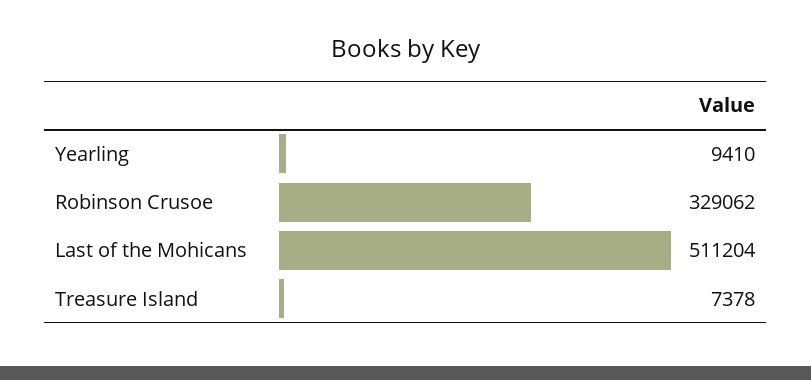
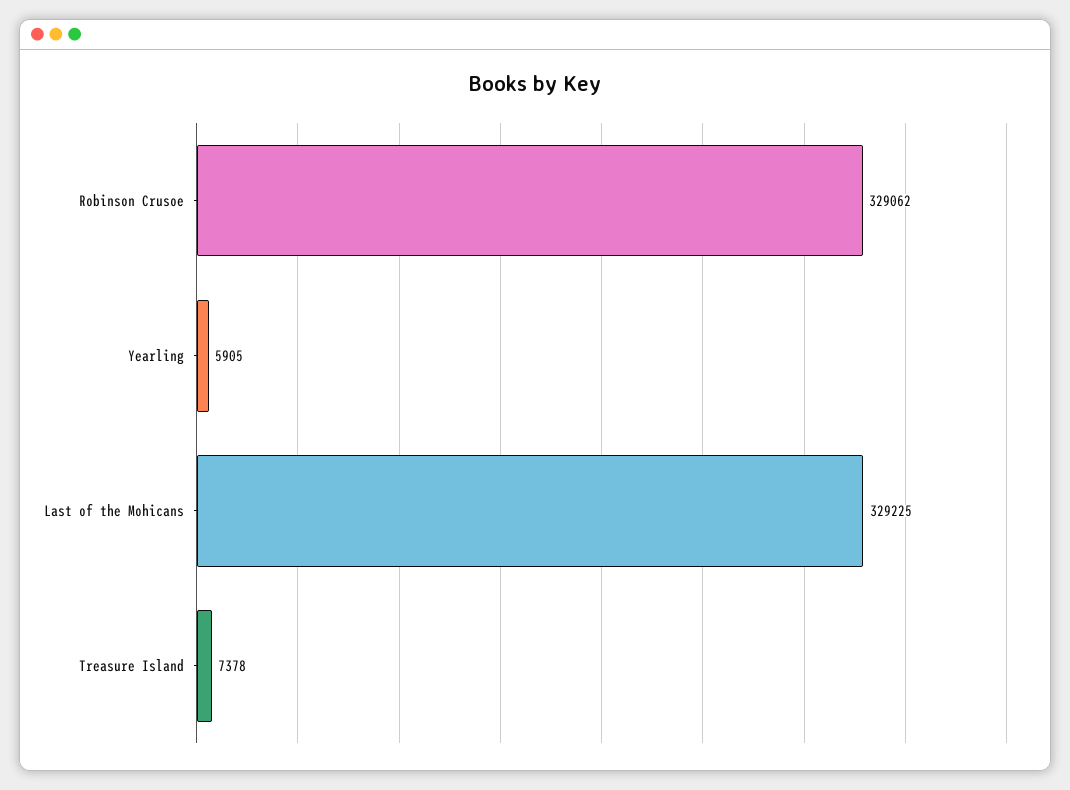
Yearling: 9410 -> 5905
Last of the Mohicans: 511204 -> 329225

